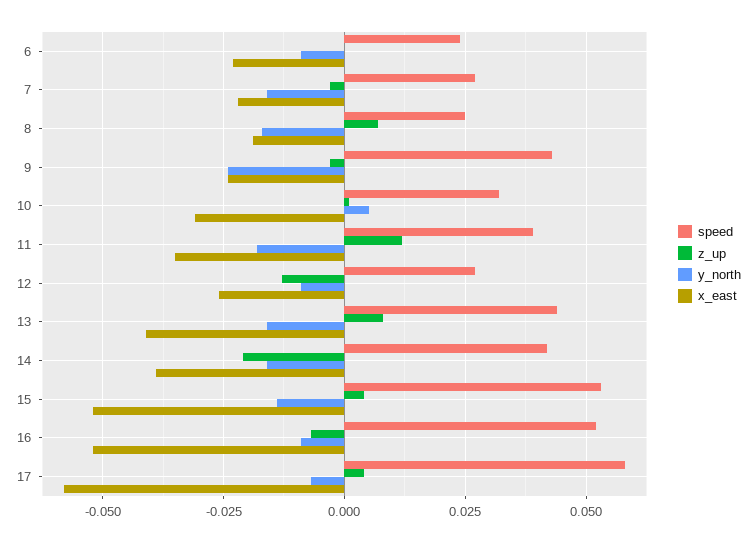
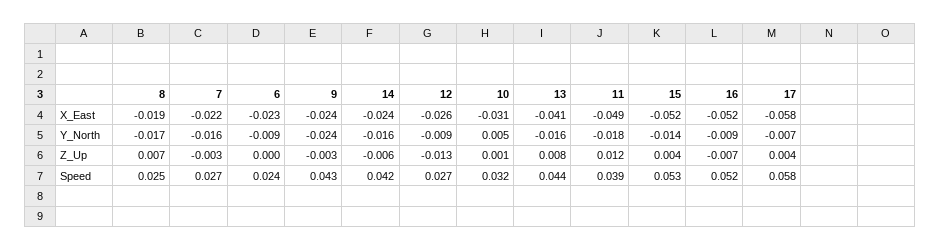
x_east, 11: -0.035 -> -0.049
z_up, 14: -0.02 -> -0.006
x_east, 14: -0.04 -> -0.024

